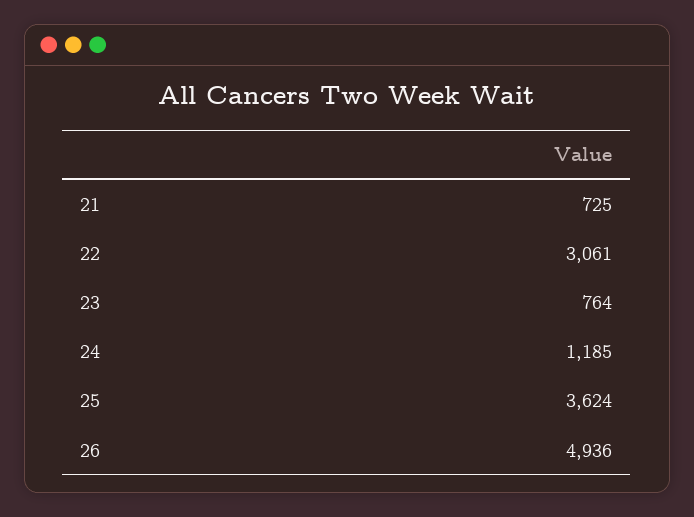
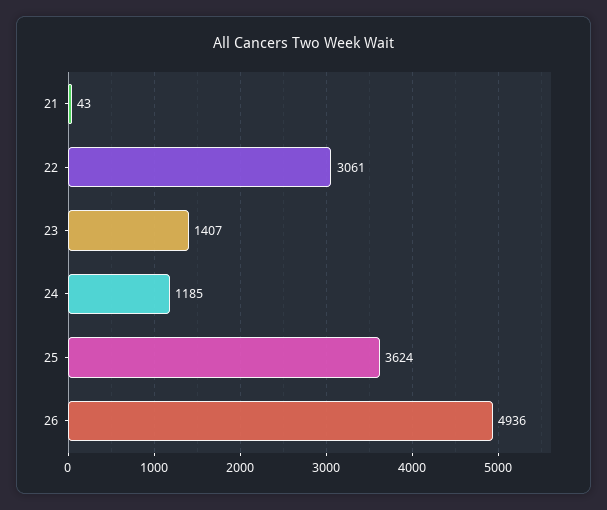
21: 725 -> 43
23: 764 -> 1407

